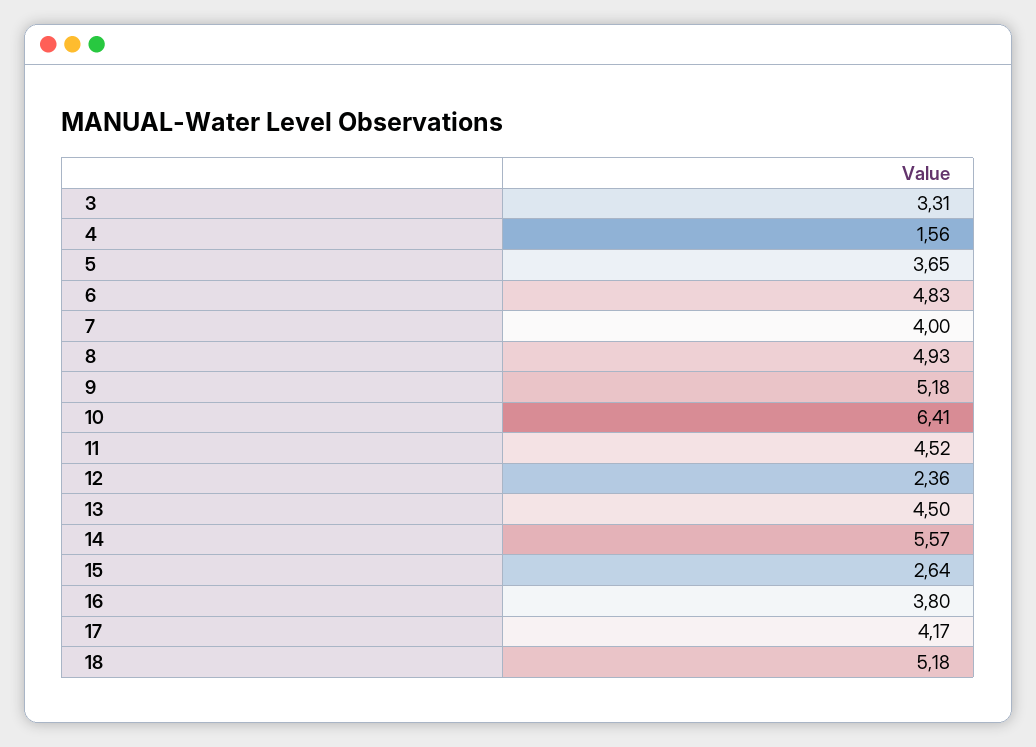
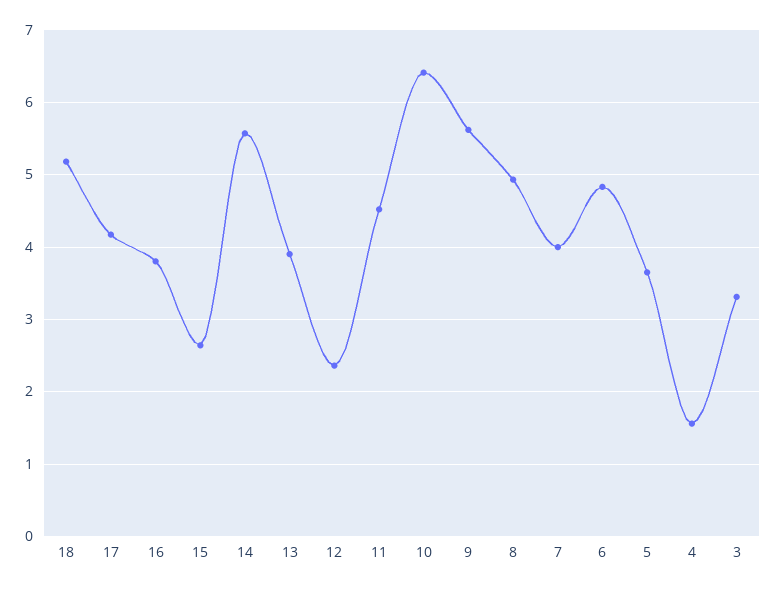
9: 5.18 -> 5.6
13: 4.5 -> 3.9

